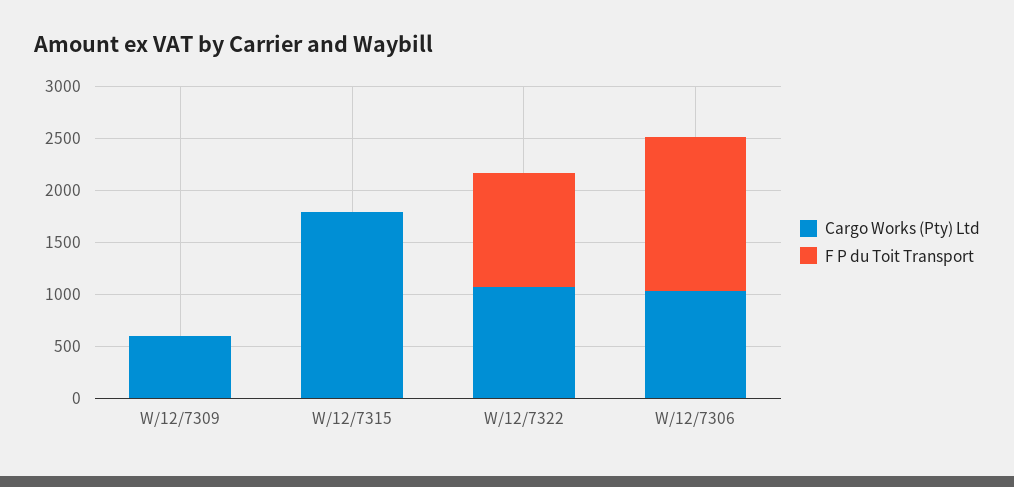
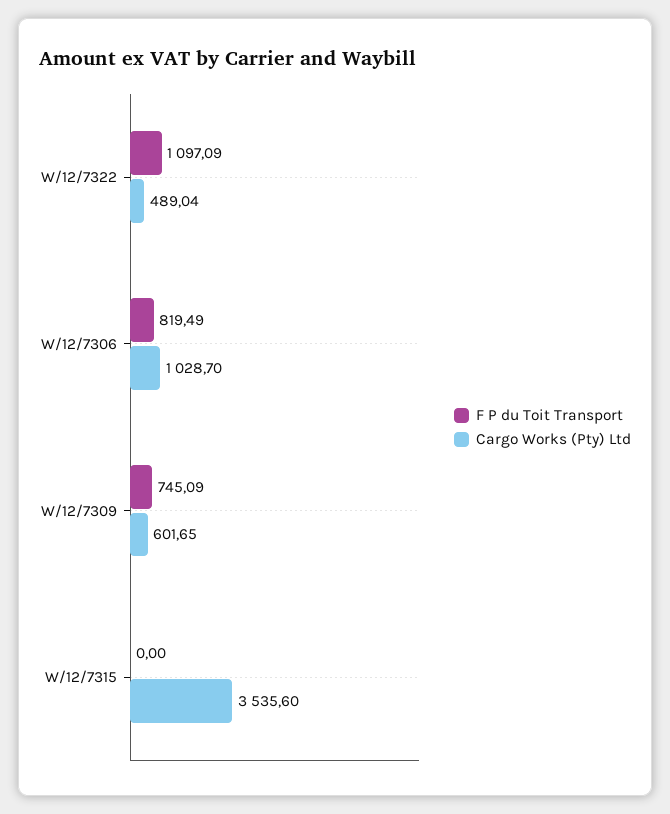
F P du Toit Transport, W/12/7309: 0 -> 745.09
Cargo Works (Pty) Ltd, W/12/7315: 1800 -> 3535.6
Cargo Works (Pty) Ltd, W/12/7322: 1100 -> 489.04
F P du Toit Transport, W/12/7306: 1500 -> 819.49

